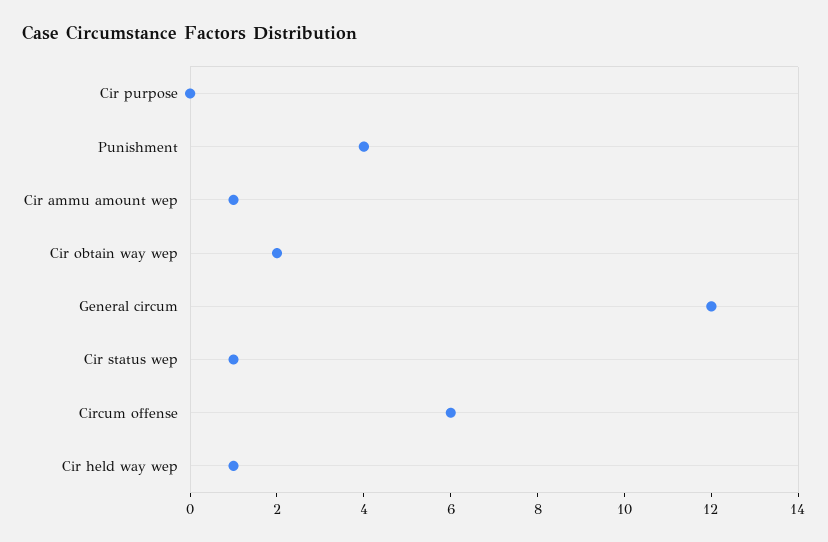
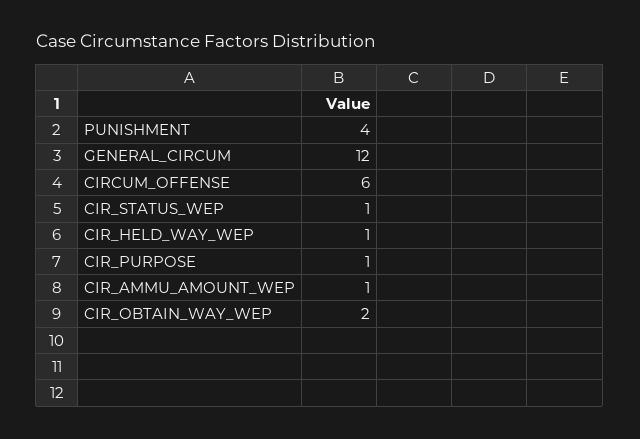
Cir purpose: 0 -> 1

